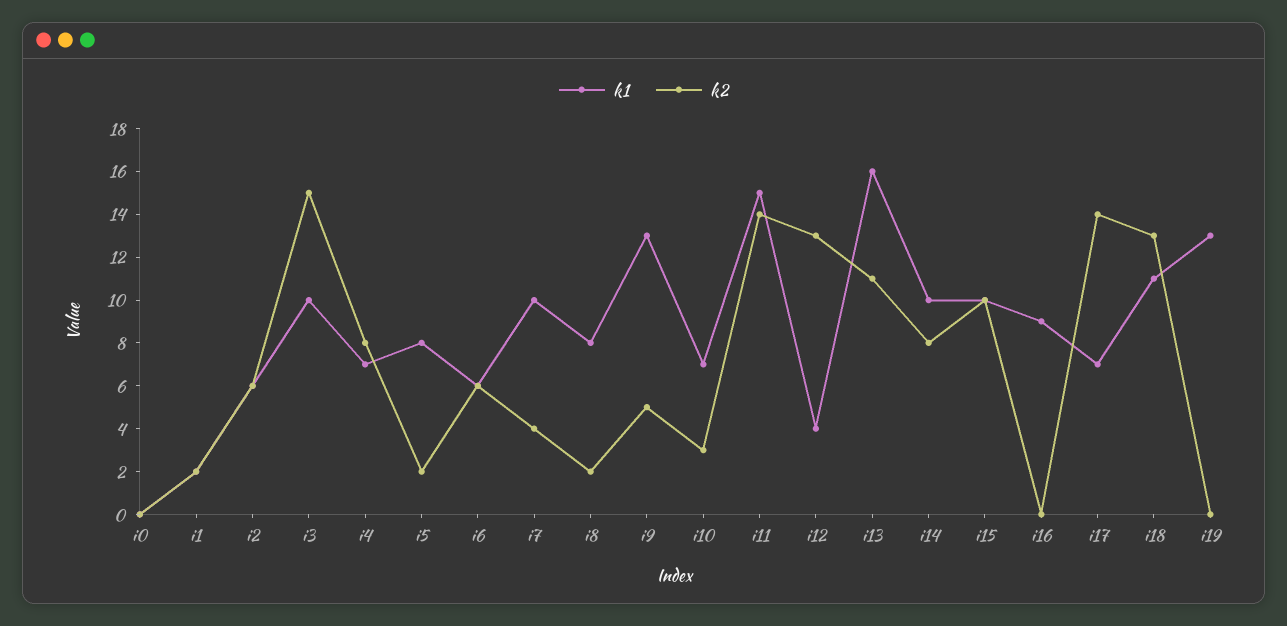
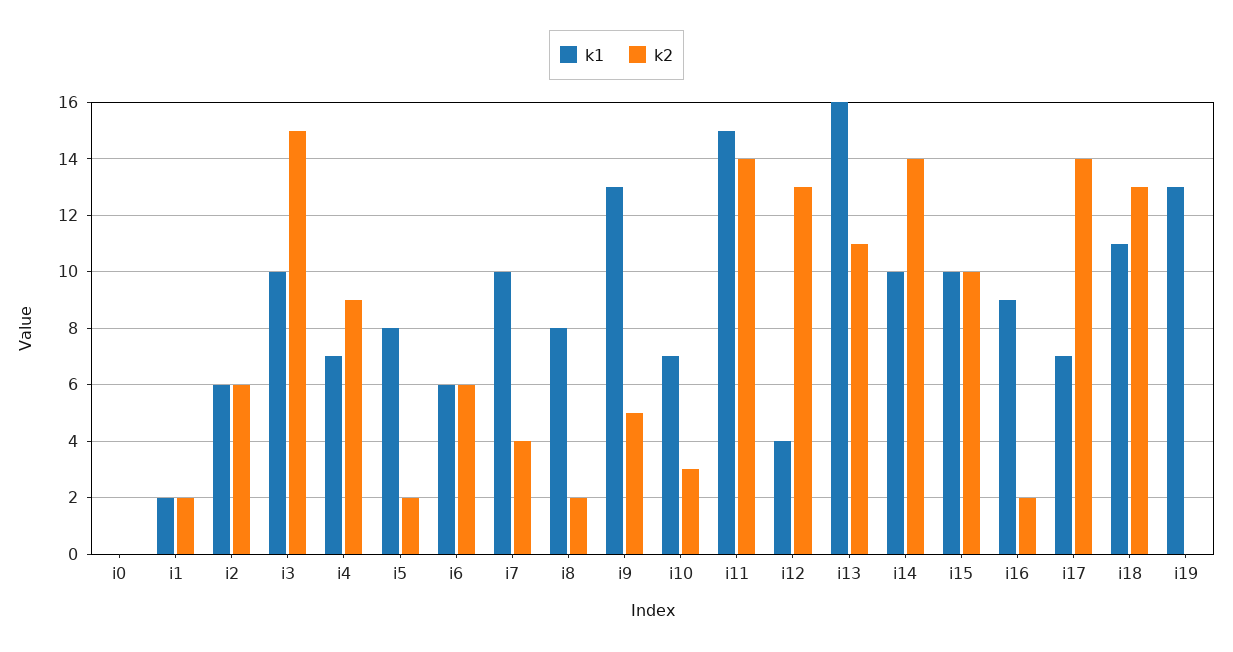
k2, i4: 8 -> 9
k2, i14: 8 -> 14
k2, i16: 0 -> 2

